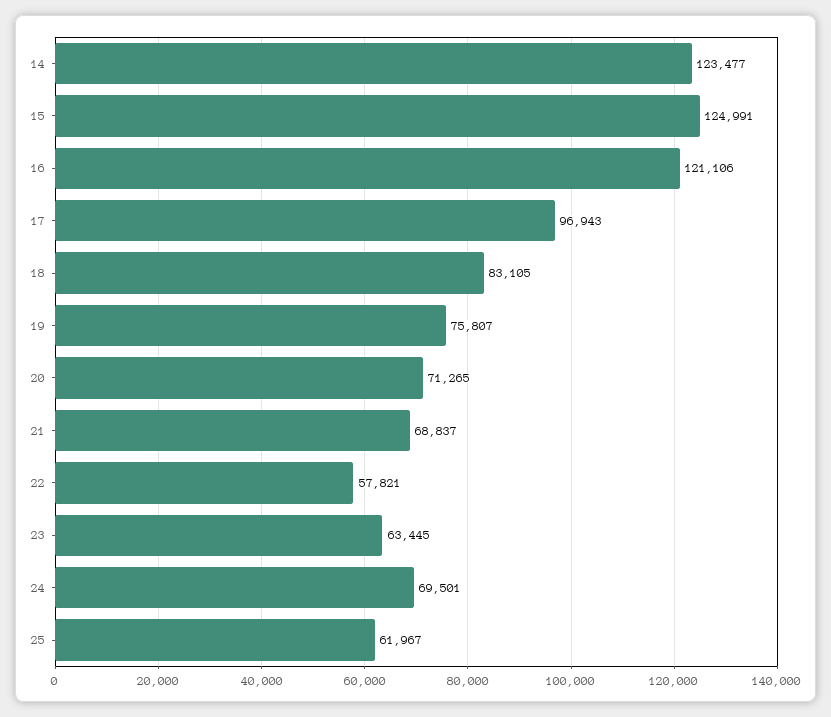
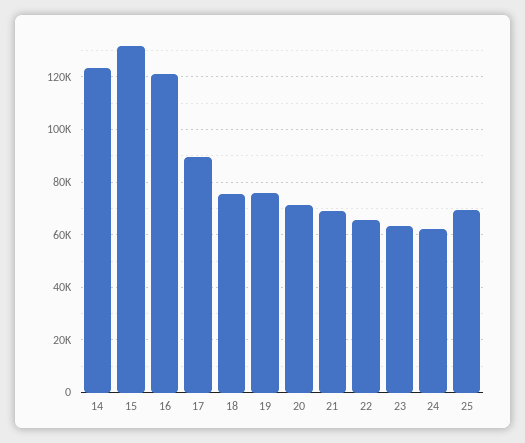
15: 124991 -> 132500
17: 96943 -> 90000
18: 83105 -> 75000
22: 57821 -> 65000
24: 69501 -> 62500
25: 61967 -> 70000

